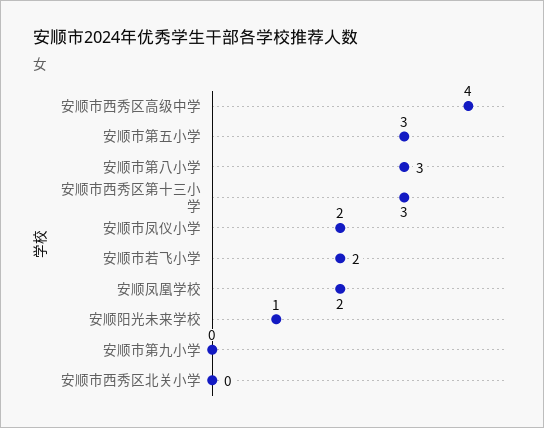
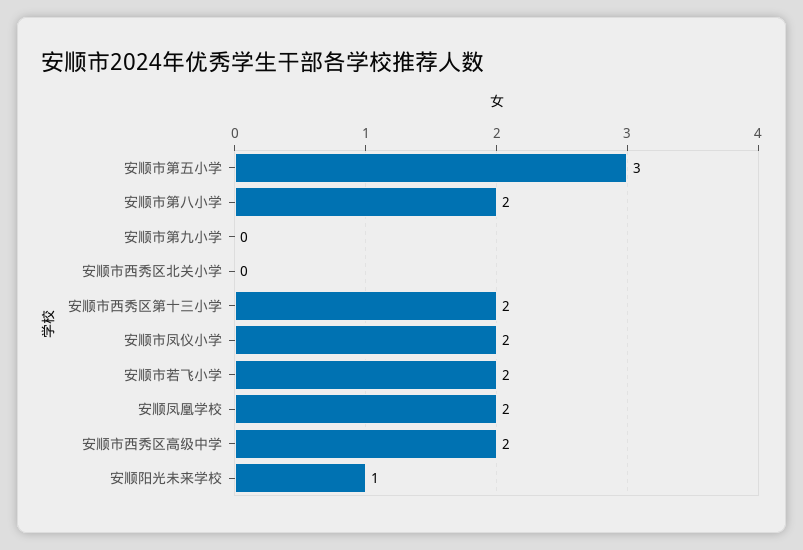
安顺市西秀区高级中学: 4 -> 2
安顺市第八小学: 3 -> 2
安顺市西秀区第十三小学: 3 -> 2

